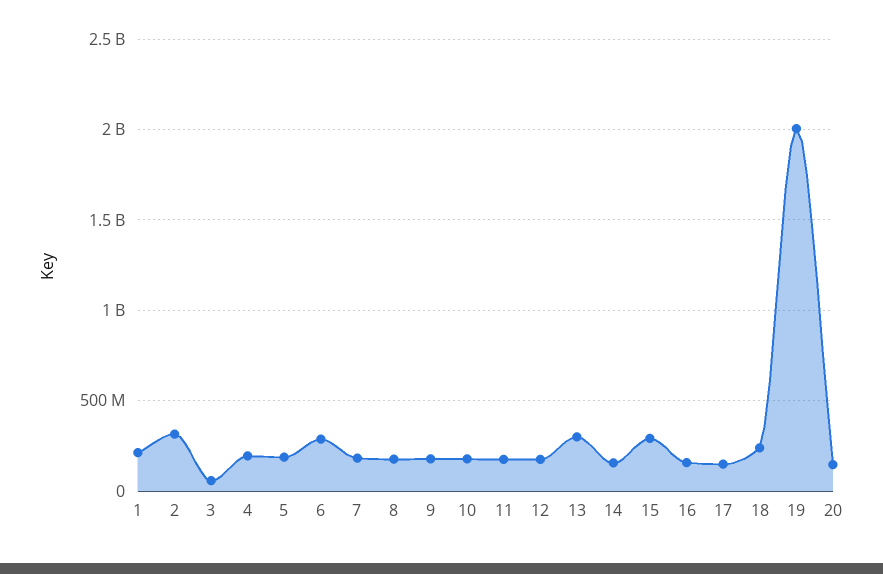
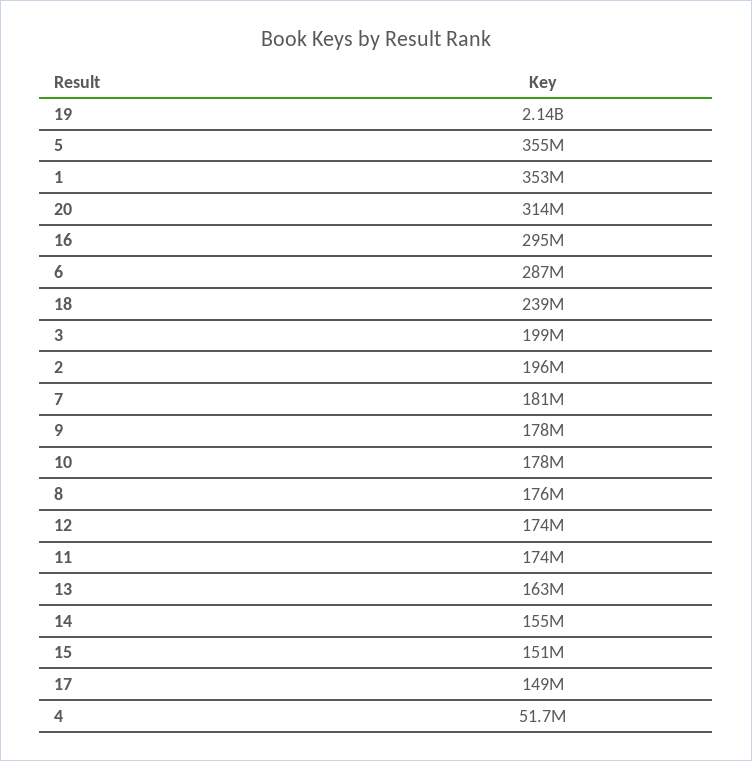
1: 200000000 -> 353000000
2: 300000000 -> 196000000
3: 50000000 -> 199000000
4: 200000000 -> 51700000
5: 200000000 -> 355000000
13: 300000000 -> 163000000
15: 300000000 -> 151000000
16: 150000000 -> 295000000
19: 2000000000 -> 2140000000
20: 150000000 -> 314000000

